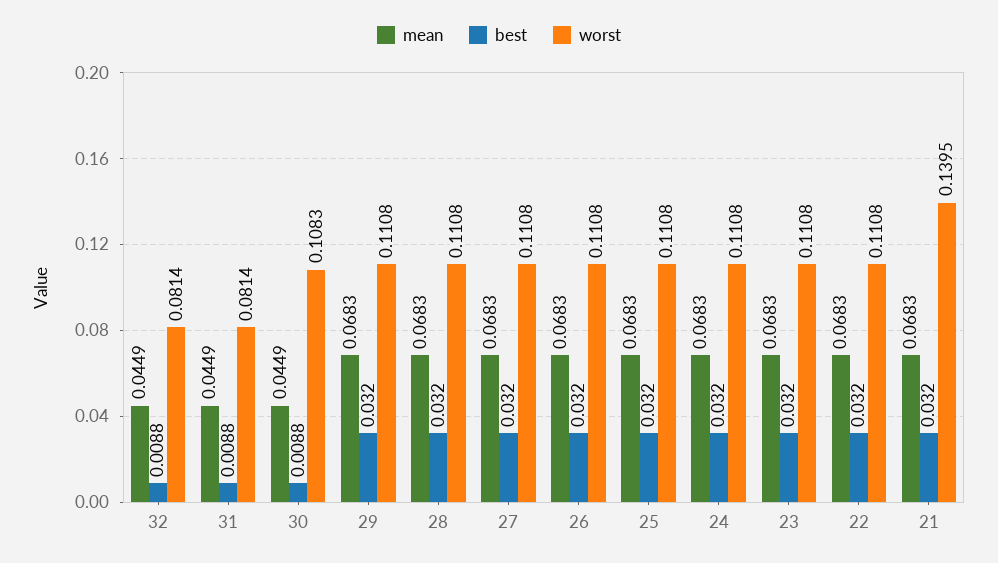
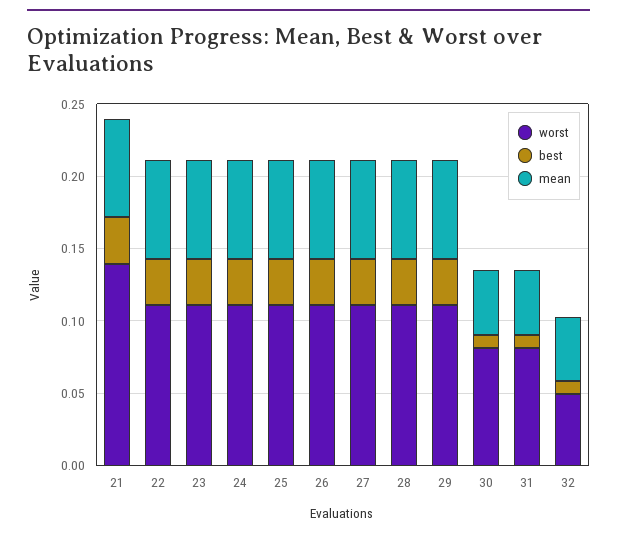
worst, 32: 0.0814 -> 0.05
worst, 30: 0.1083 -> 0.08

